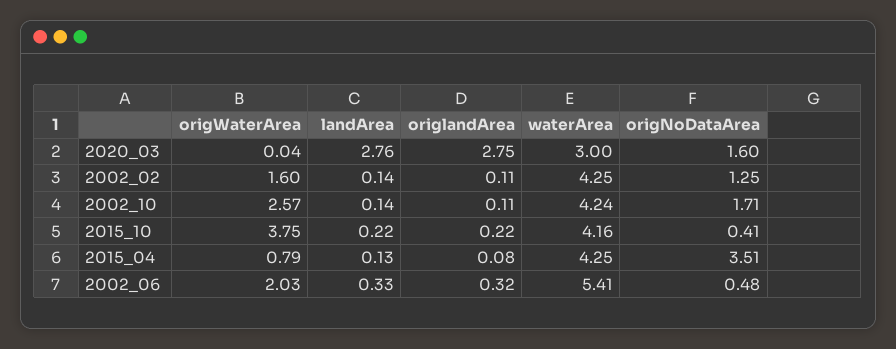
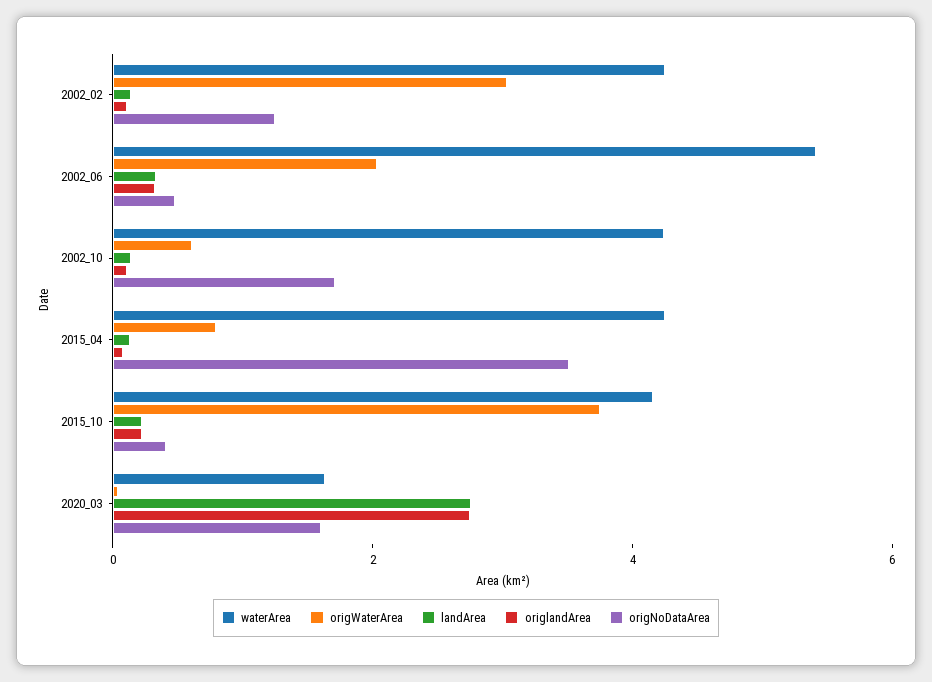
waterArea, 2020_03: 3 -> 1.5
origWaterArea, 2002_02: 1.6 -> 3
origWaterArea, 2002_10: 2.57 -> 0.5

